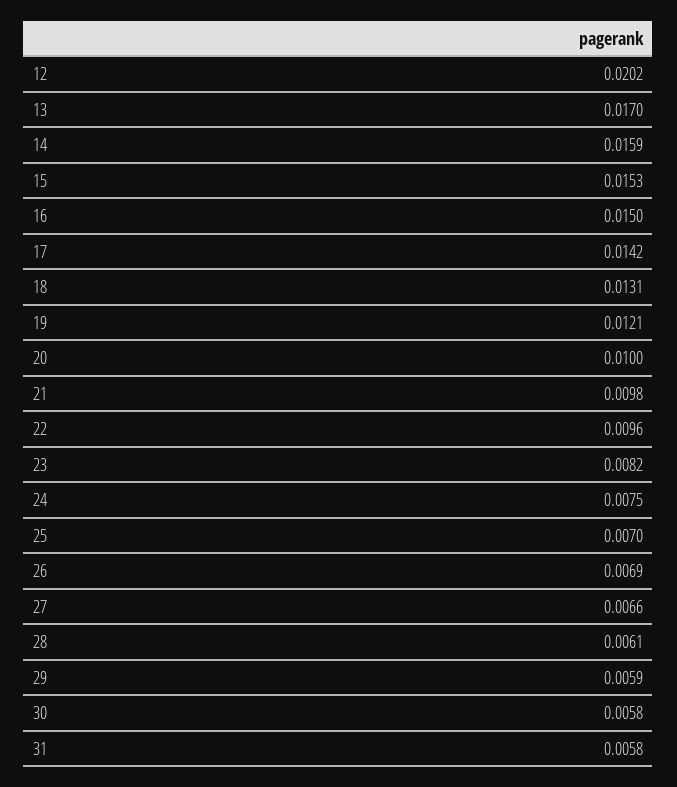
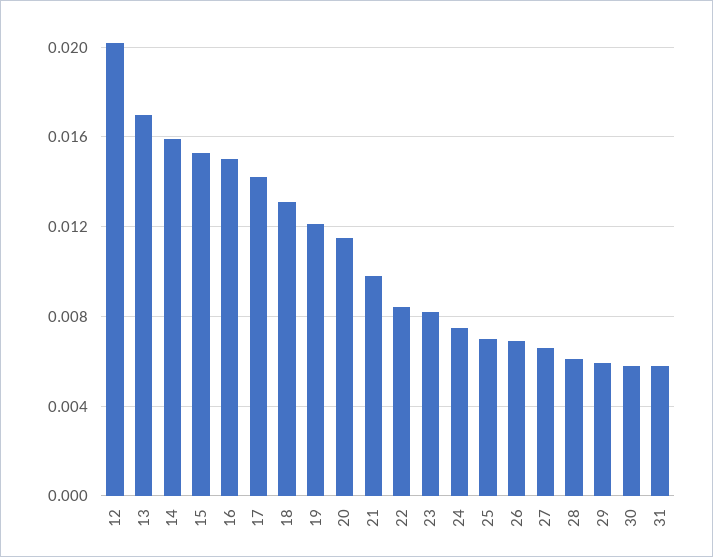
20: 0.01 -> 0.0115
22: 0.0096 -> 0.0085

